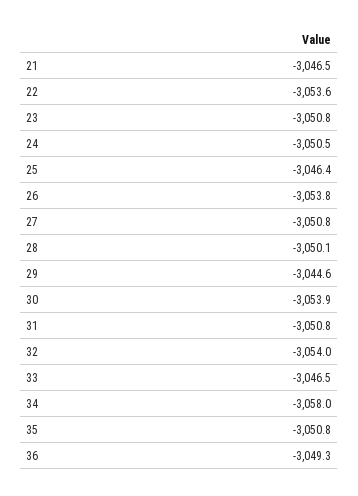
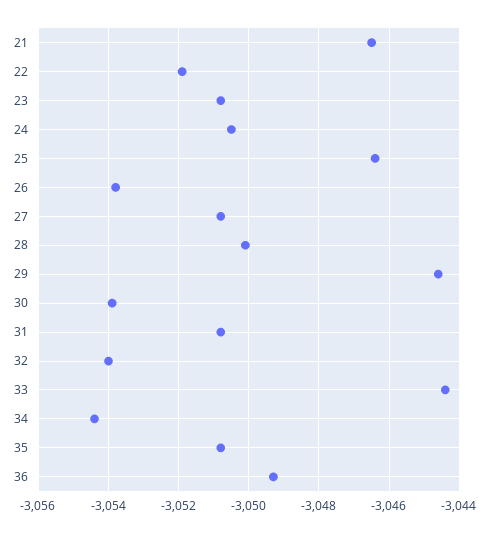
22: -3053.6 -> -3052
33: -3046.5 -> -3044.5
34: -3058 -> -3054.5

